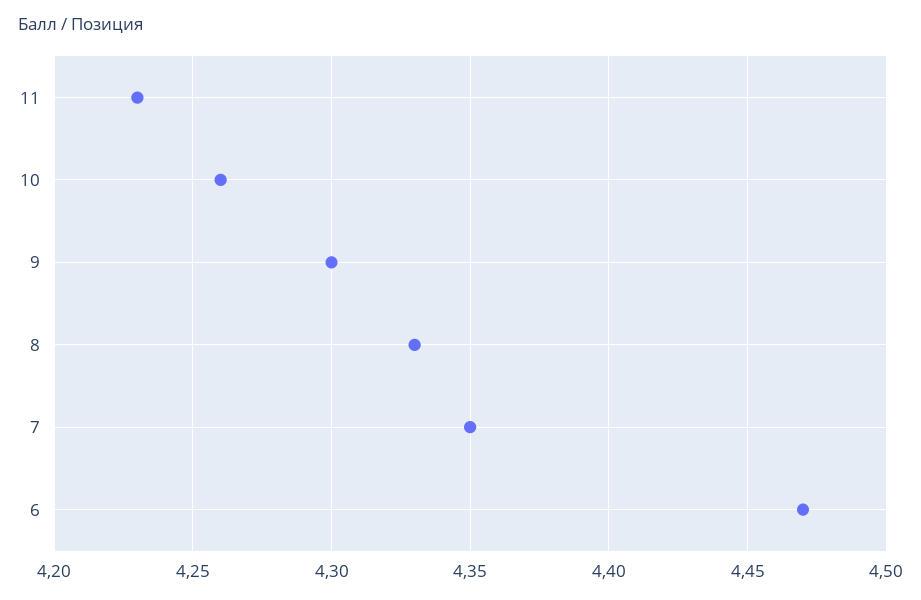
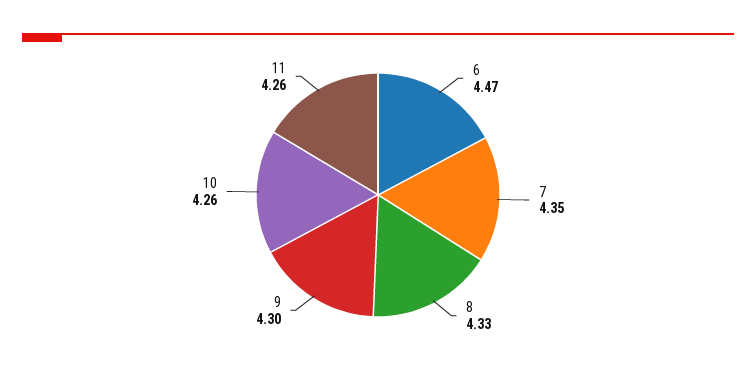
11: 4.23 -> 4.26

